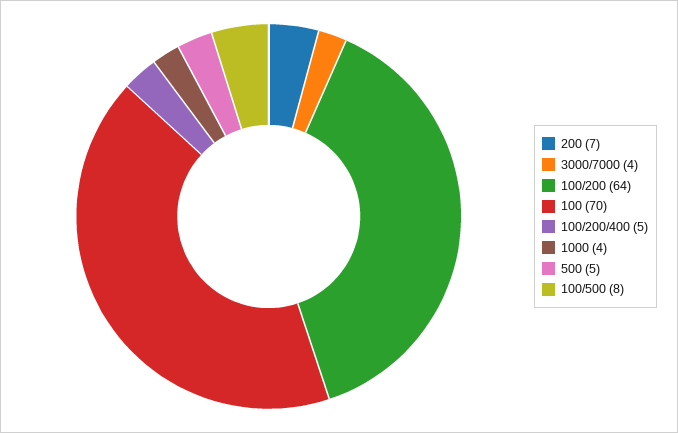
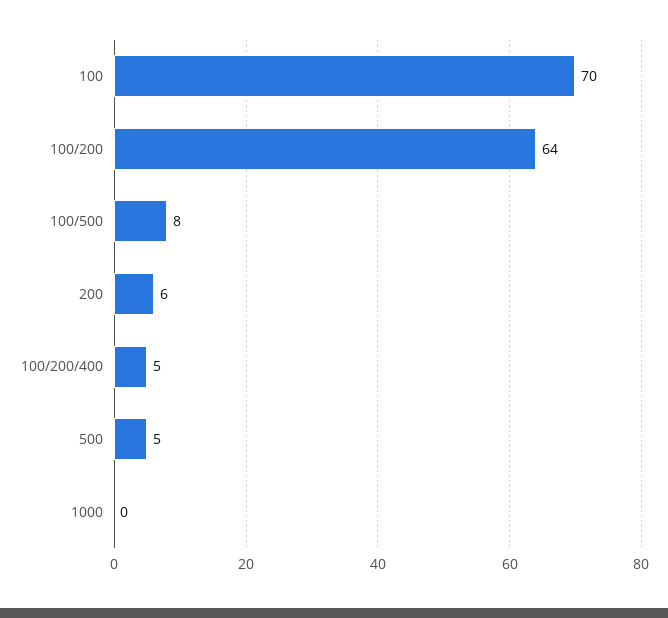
200: 7 -> 6
3000/7000: 4 -> none
1000: 4 -> 0

